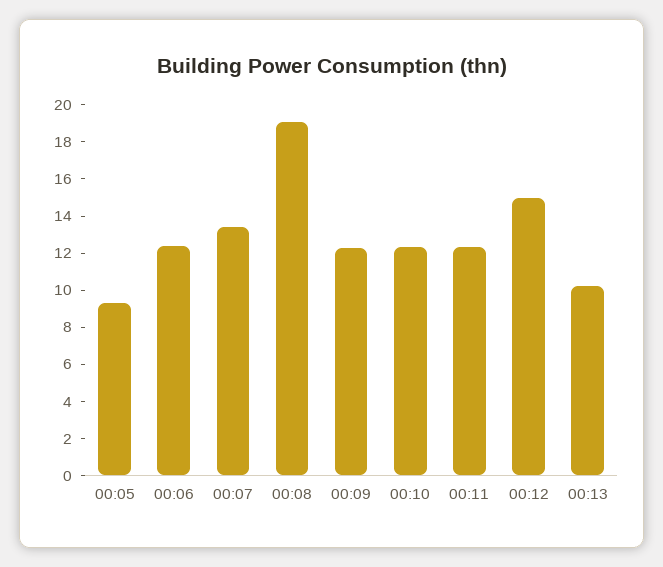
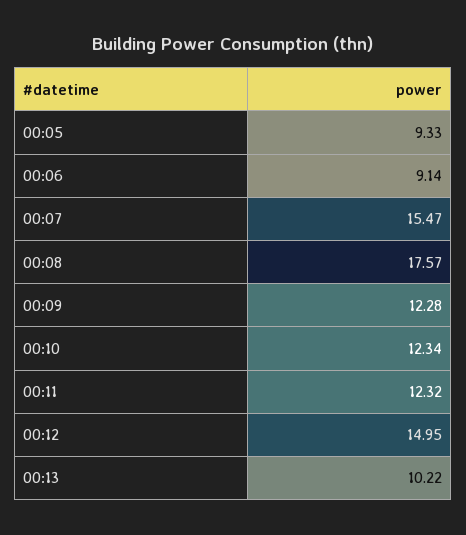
00:06: 12.5 -> 9.14
00:07: 13.5 -> 15.47
00:08: 19 -> 17.57

